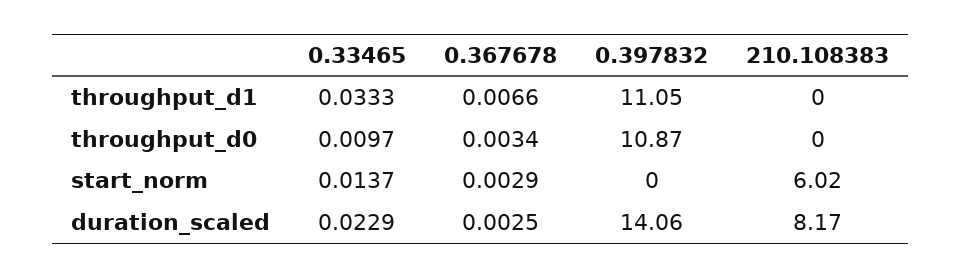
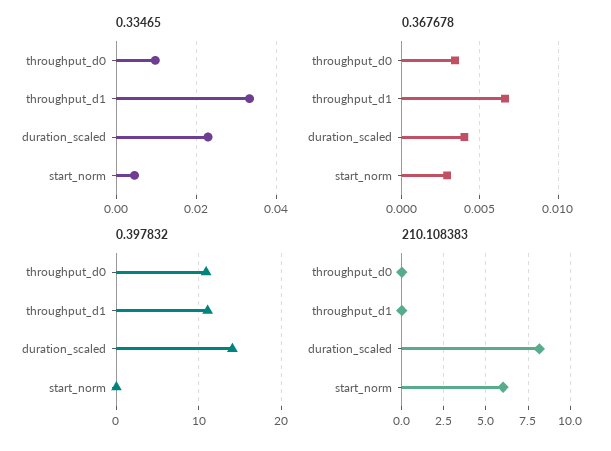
0.33465, start_norm: 0.0137 -> 0.004
0.367678, duration_scaled: 0.0025 -> 0.004

